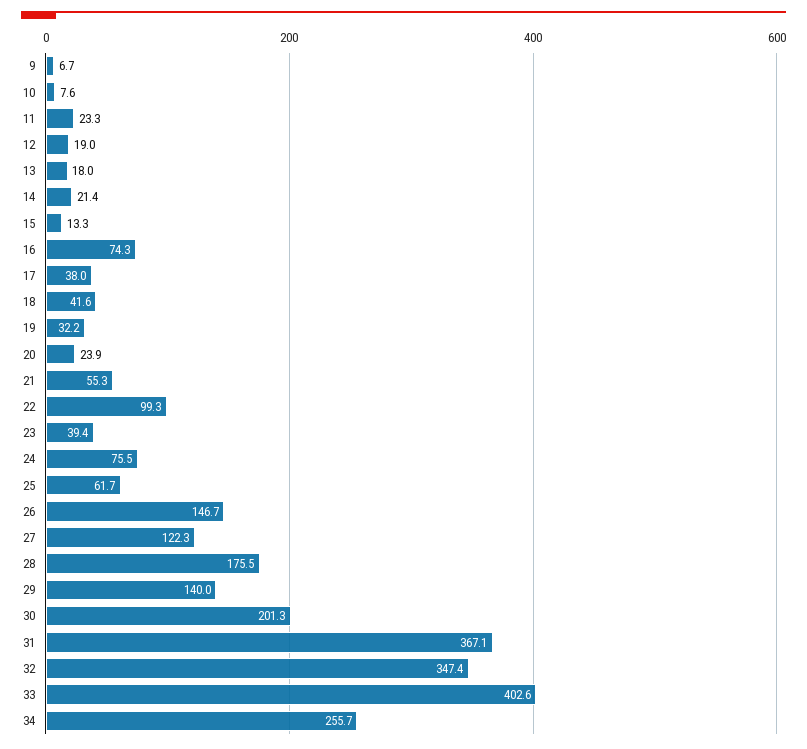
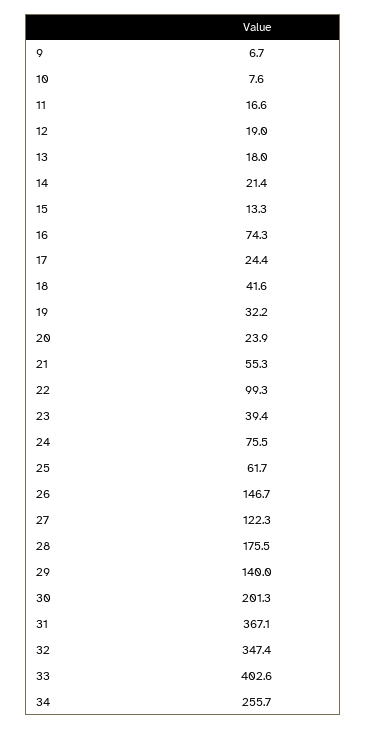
11: 23.3 -> 16.6
17: 38 -> 24.4

